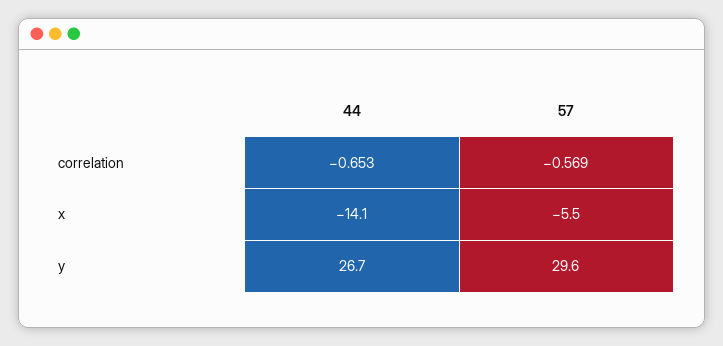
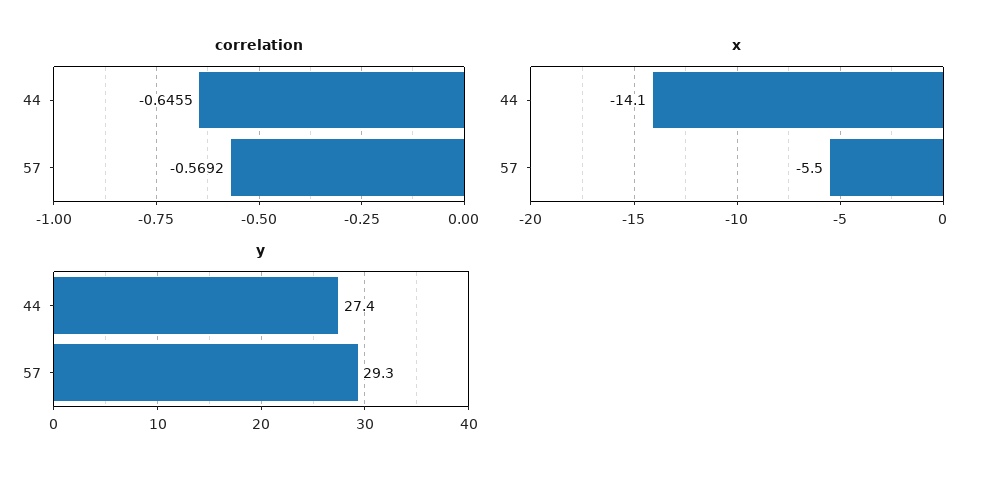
correlation, 44: -0.653 -> -0.6455
y, 44: 26.7 -> 27.4
y, 57: 29.6 -> 29.3

